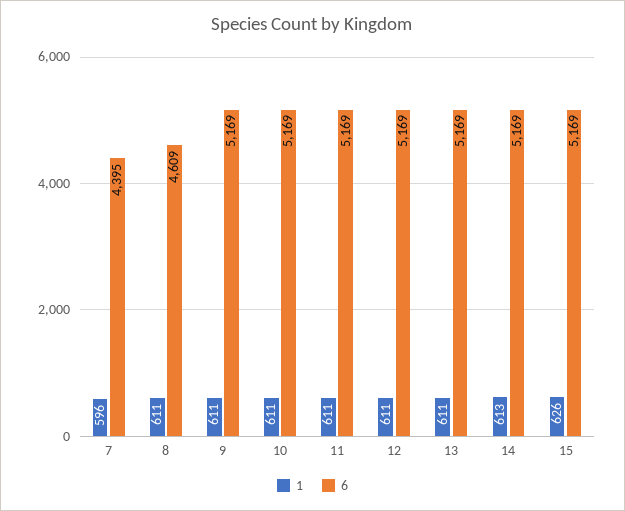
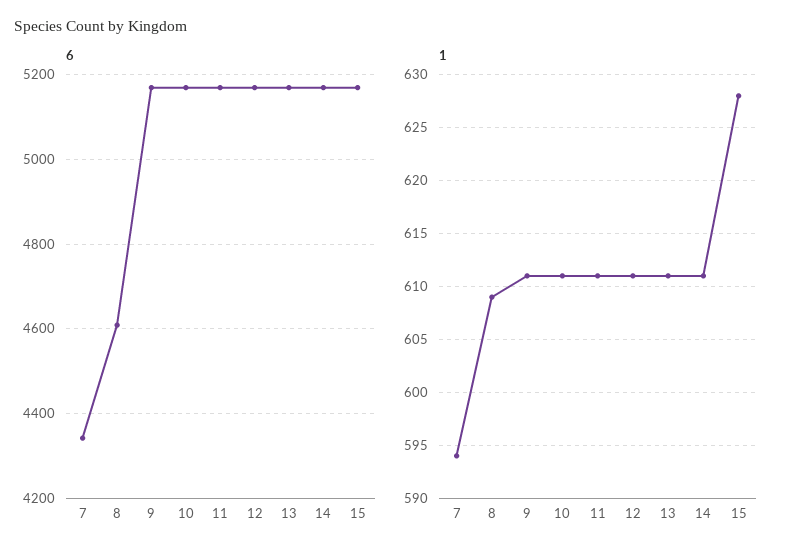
1, 7: 596 -> 594
6, 7: 4395 -> 4340
1, 8: 611 -> 609
1, 14: 613 -> 611
1, 15: 626 -> 628

